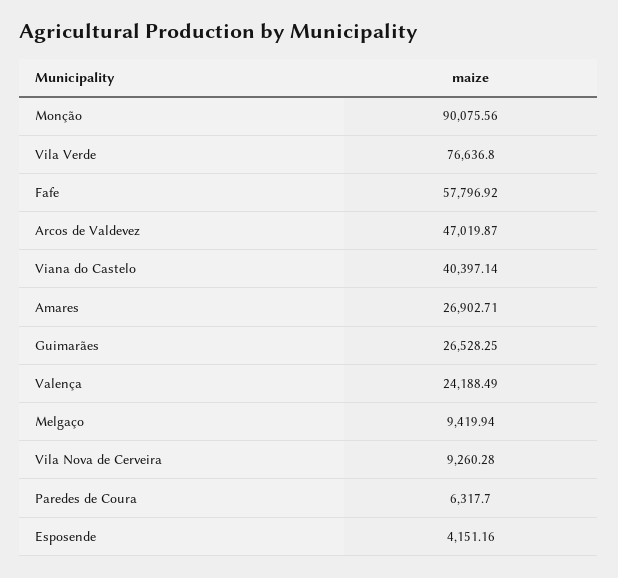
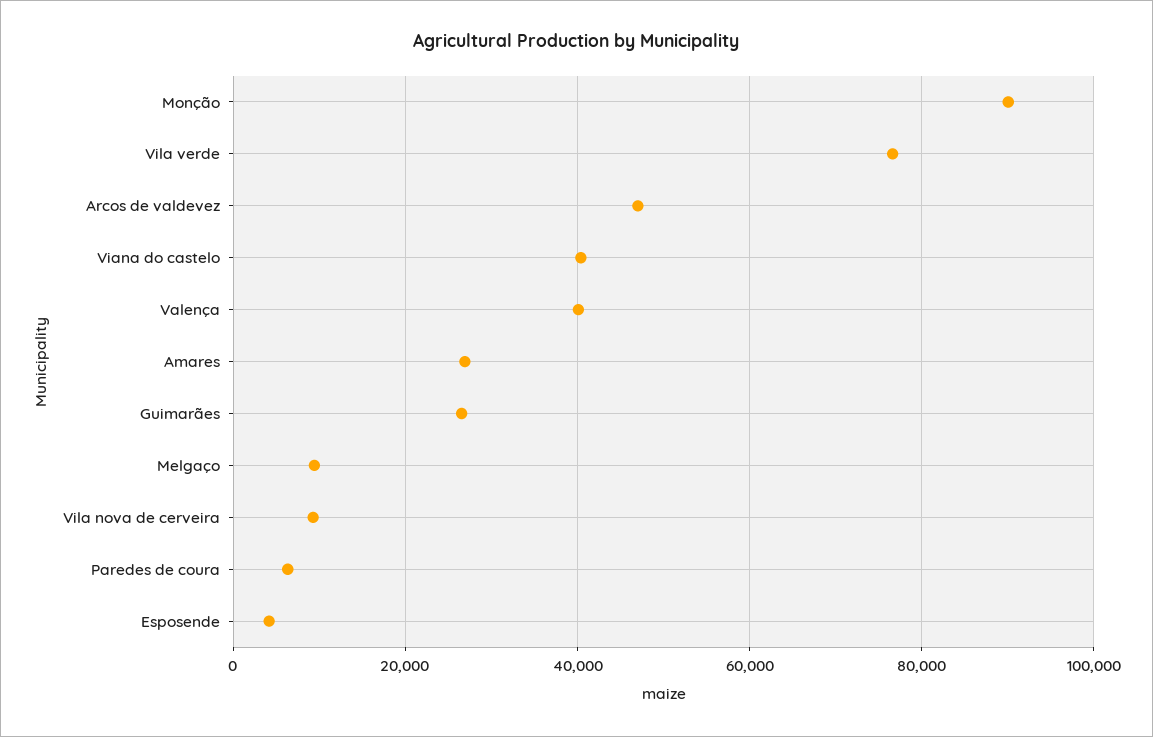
Fafe: 57796.92 -> none
Valença: 24188.49 -> 40000

